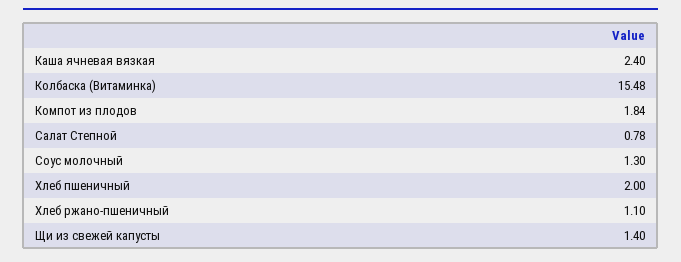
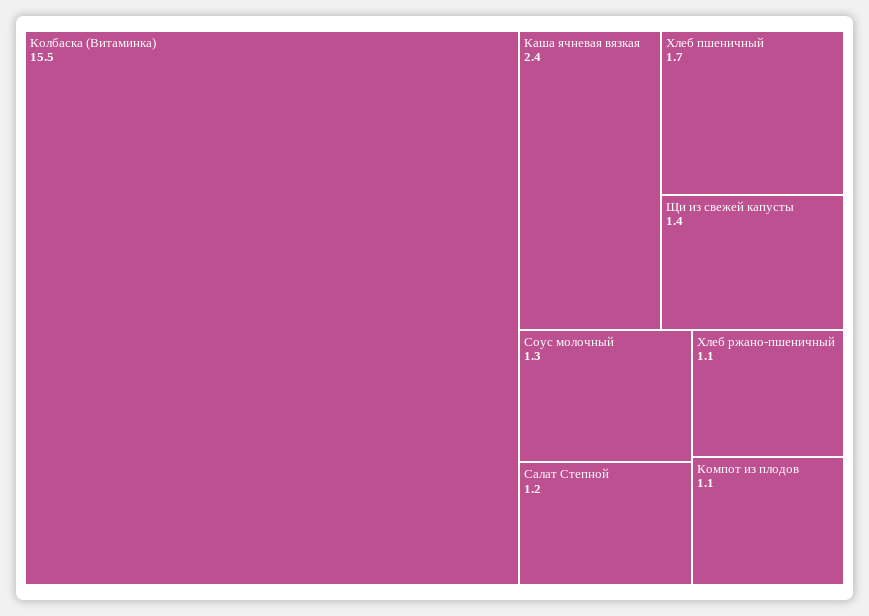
Компот из плодов: 1.84 -> 1.1
Салат Степной: 0.78 -> 1.2
Хлеб пшеничный: 2 -> 1.7

